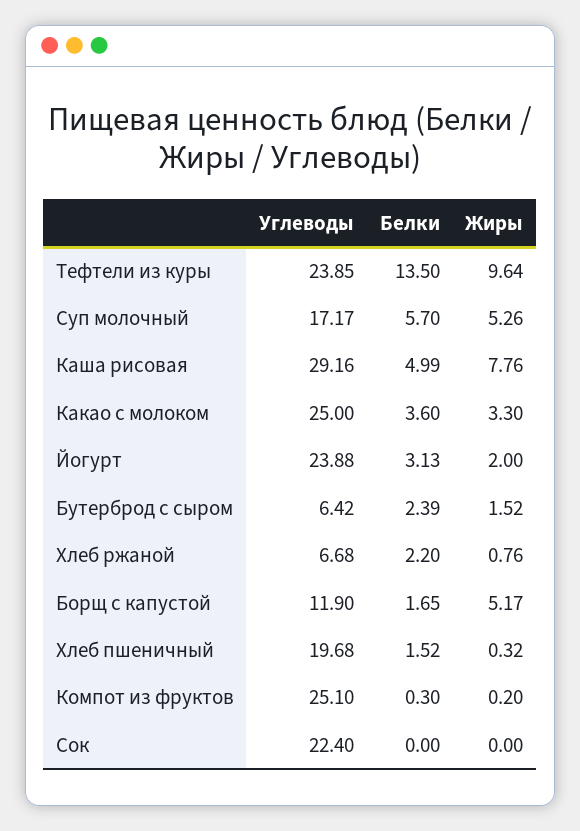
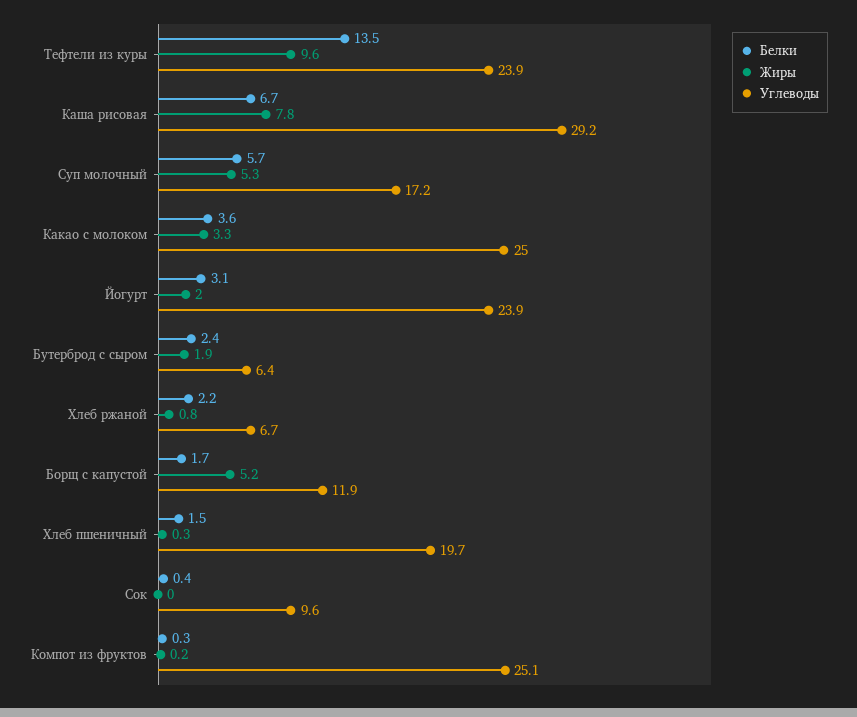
Белки, Каша рисовая: 4.99 -> 6.7
Жиры, Бутерброд с сыром: 1.52 -> 1.9
Углеводы, Сок: 22.4 -> 9.6
Белки, Сок: 0 -> 0.4

